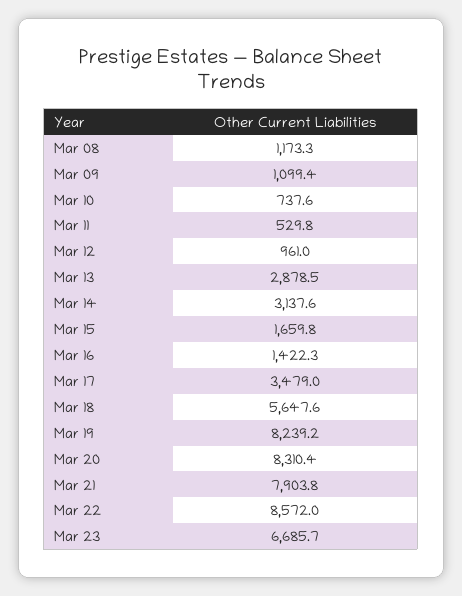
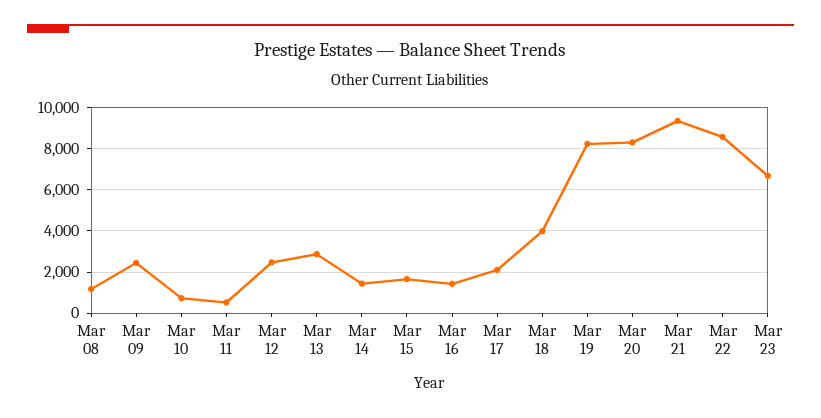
Mar 09: 1099.4 -> 2500
Mar 12: 961 -> 2500
Mar 14: 3137.6 -> 1500
Mar 17: 3479 -> 2000
Mar 18: 5647.6 -> 4000
Mar 21: 7903.8 -> 9500

